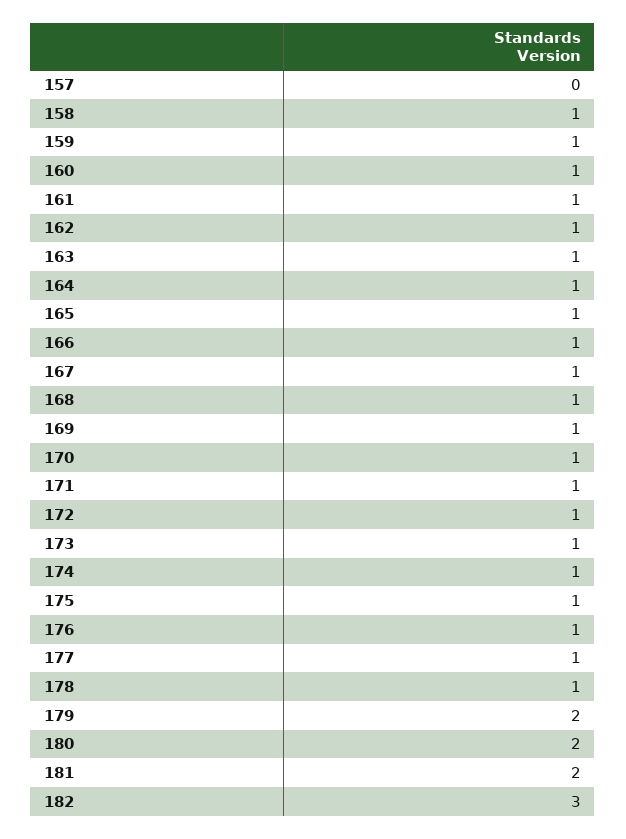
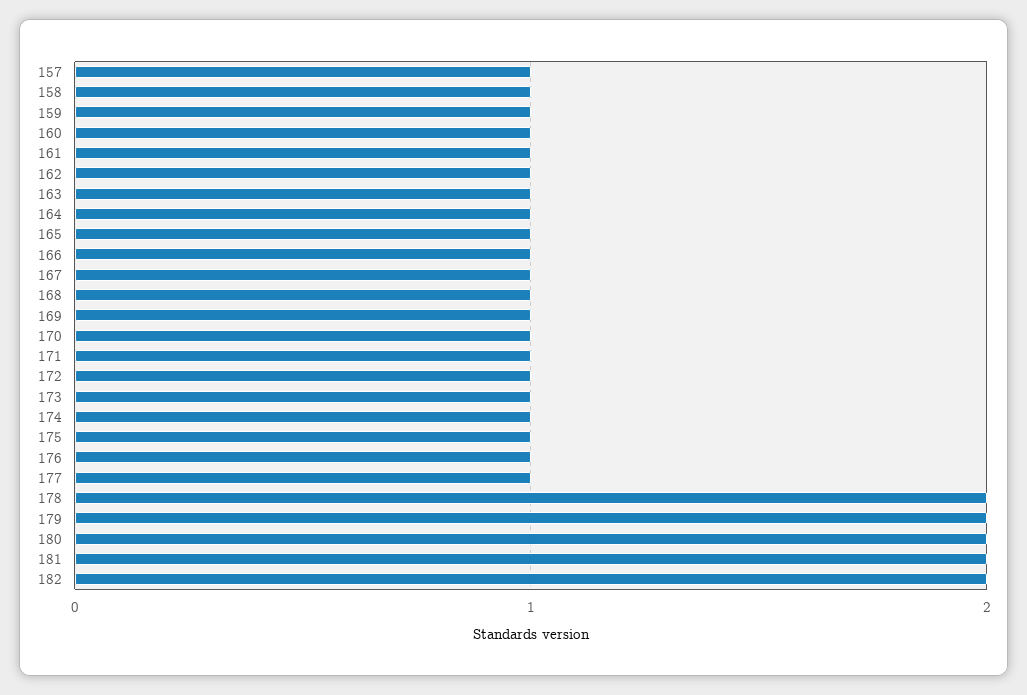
157: 0 -> 1
178: 1 -> 2
182: 3 -> 2

